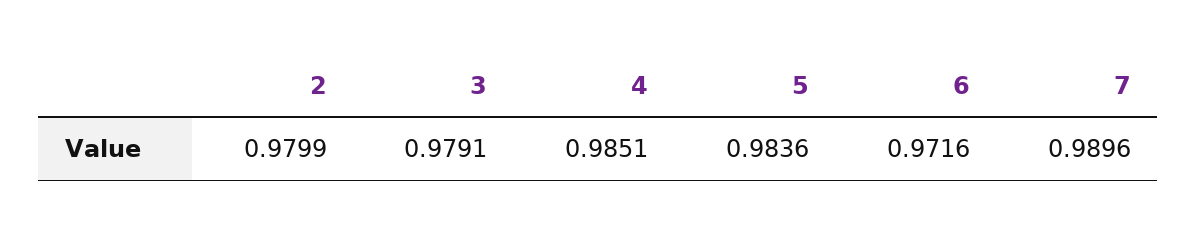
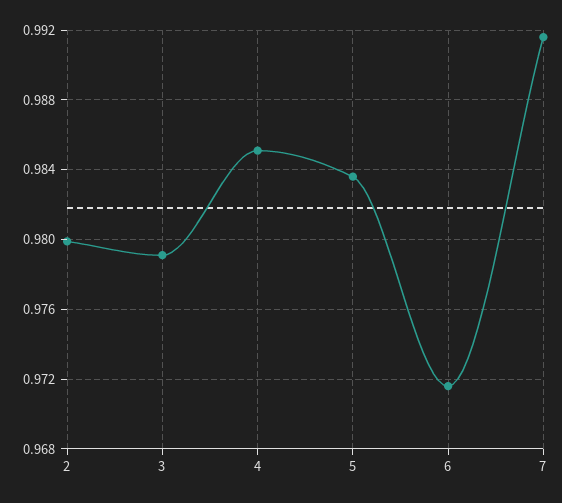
7: 0.9896 -> 0.9915

